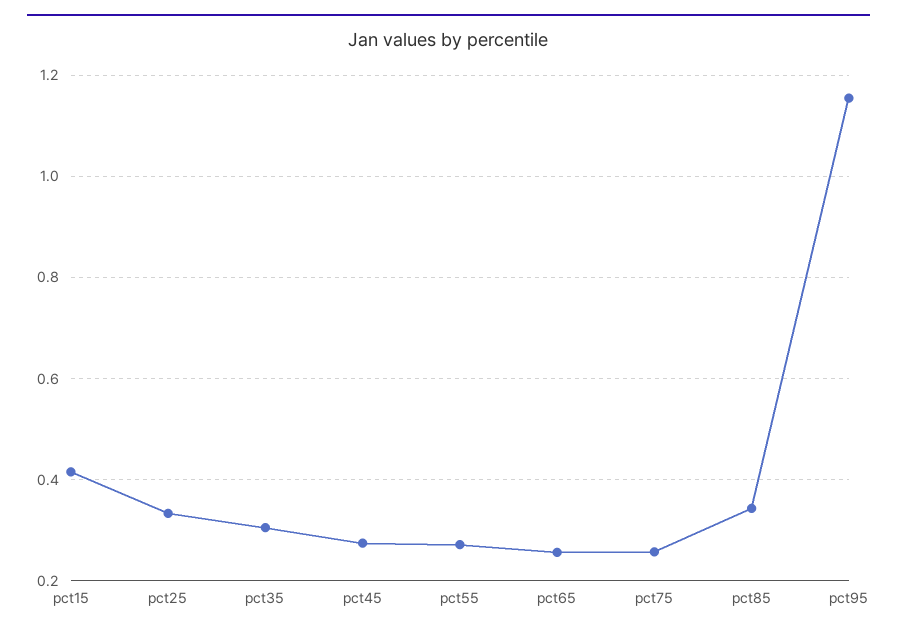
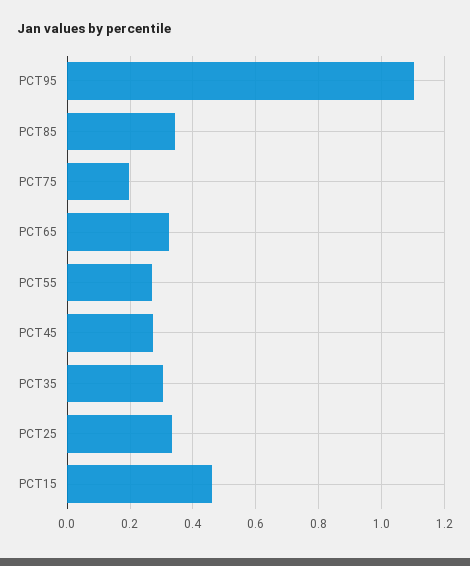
pct15: 0.42 -> 0.46
pct65: 0.26 -> 0.32
pct75: 0.26 -> 0.2
pct95: 1.16 -> 1.1

